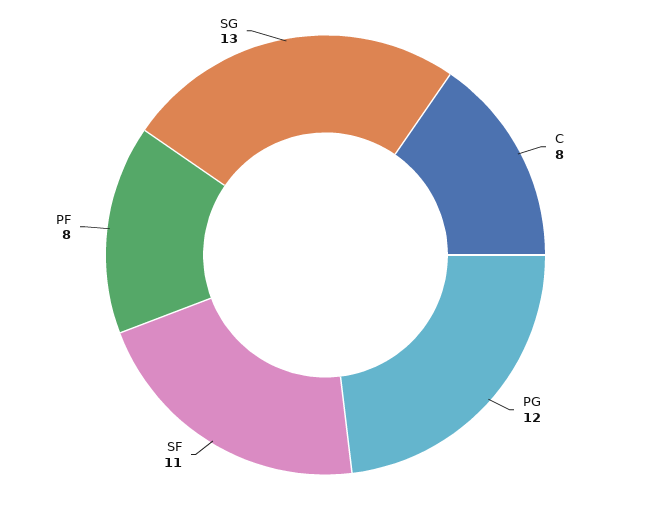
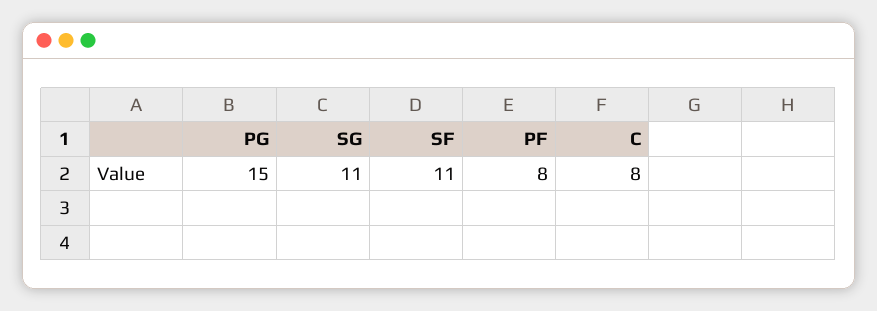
PG: 12 -> 15
SG: 13 -> 11

